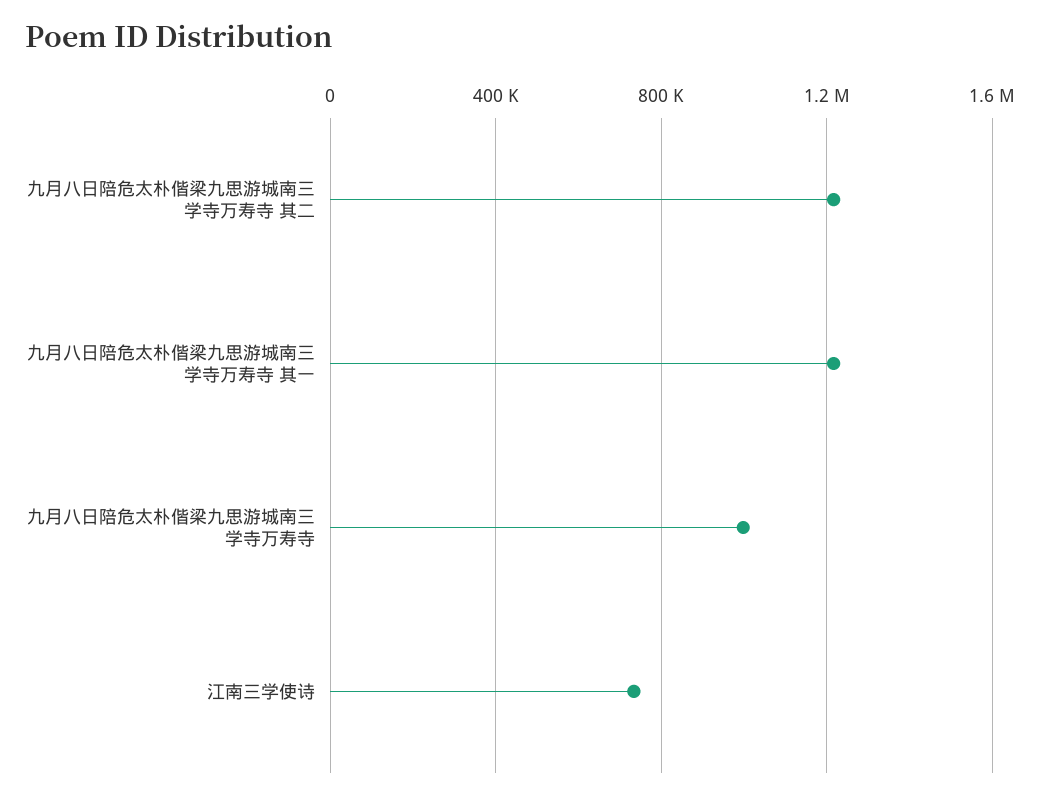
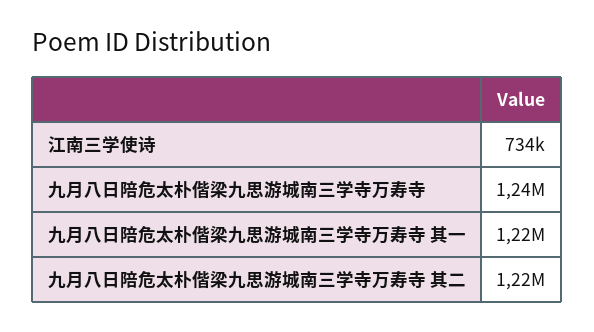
九月八日陪危太朴偕梁九思游城南三学寺万寿寺: 1000000 -> 1240000

